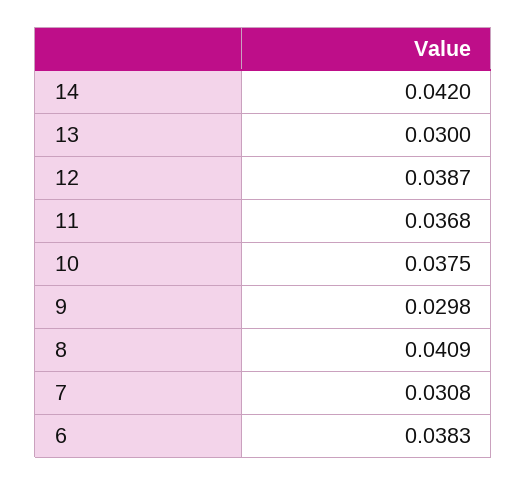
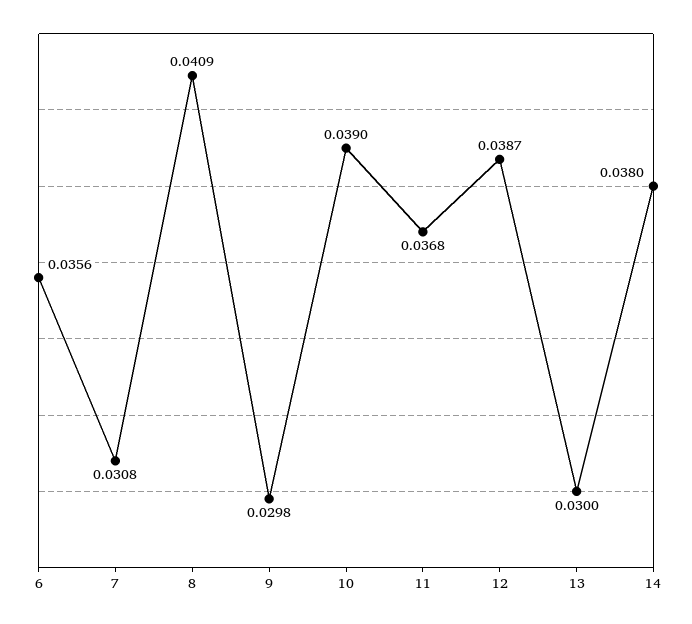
14: 0.042 -> 0.038
10: 0.0375 -> 0.039
6: 0.0383 -> 0.0356

